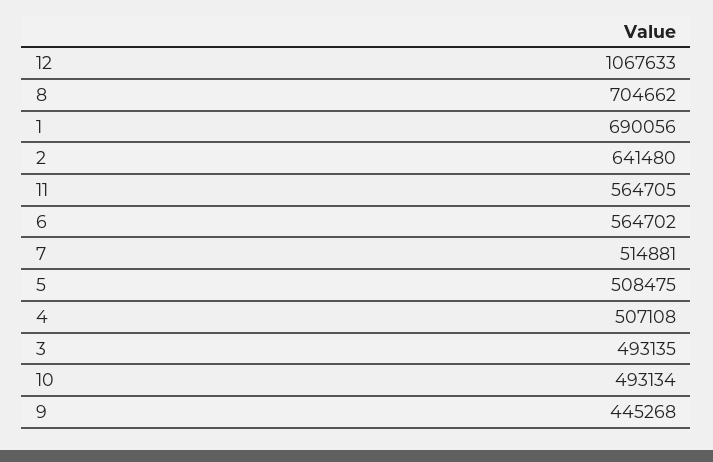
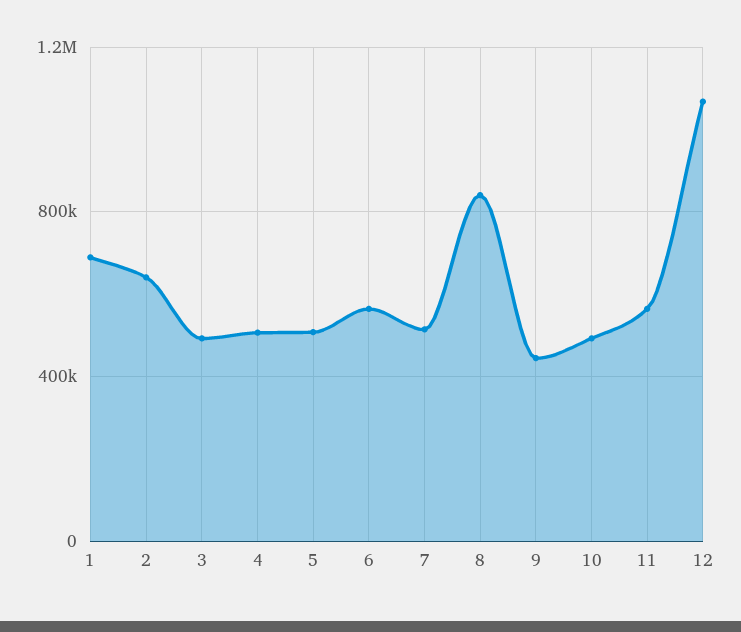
8: 704662 -> 850000

